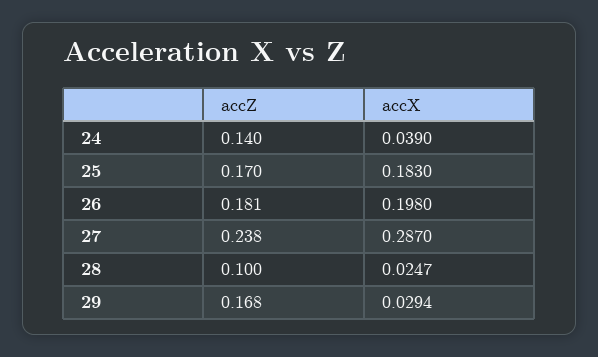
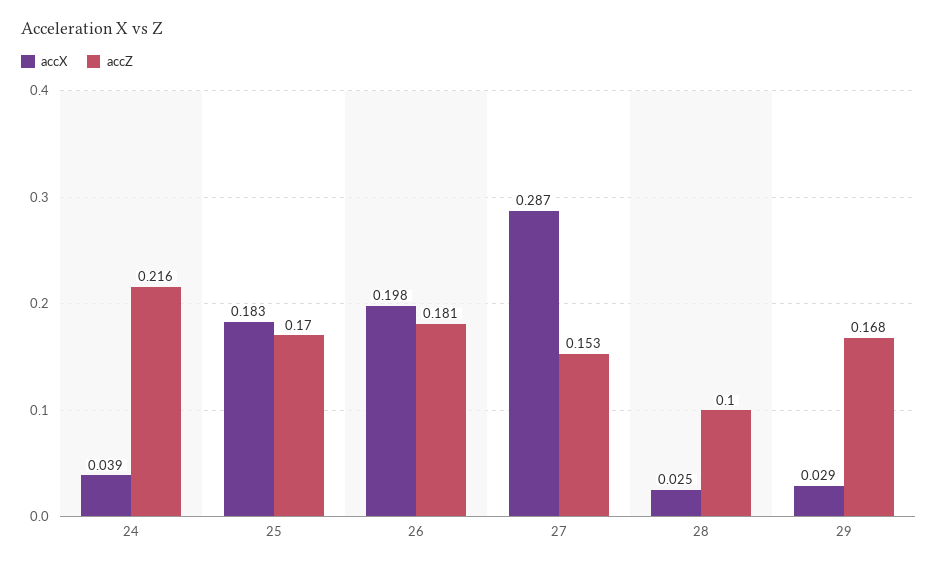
accZ, 24: 0.14 -> 0.216
accZ, 27: 0.238 -> 0.153

